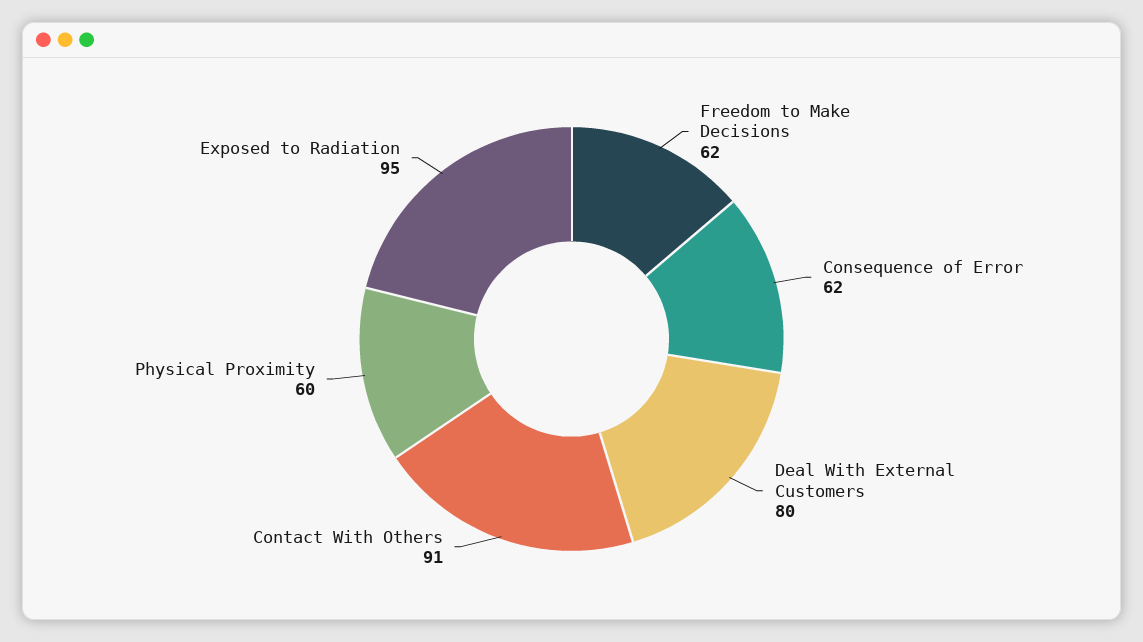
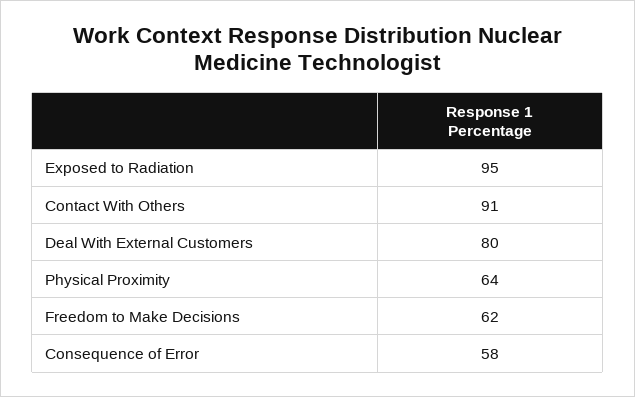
Consequence of Error: 62 -> 58
Physical Proximity: 60 -> 64

